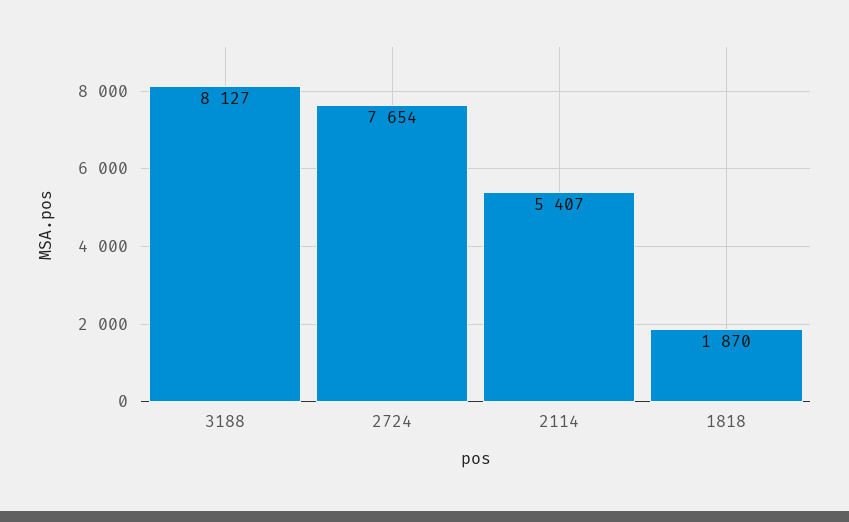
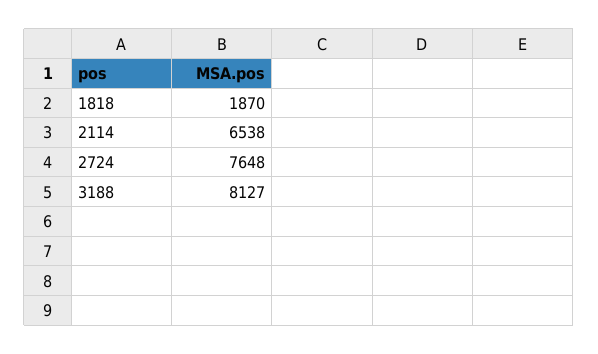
2724: 7654 -> 7648
2114: 5407 -> 6538

